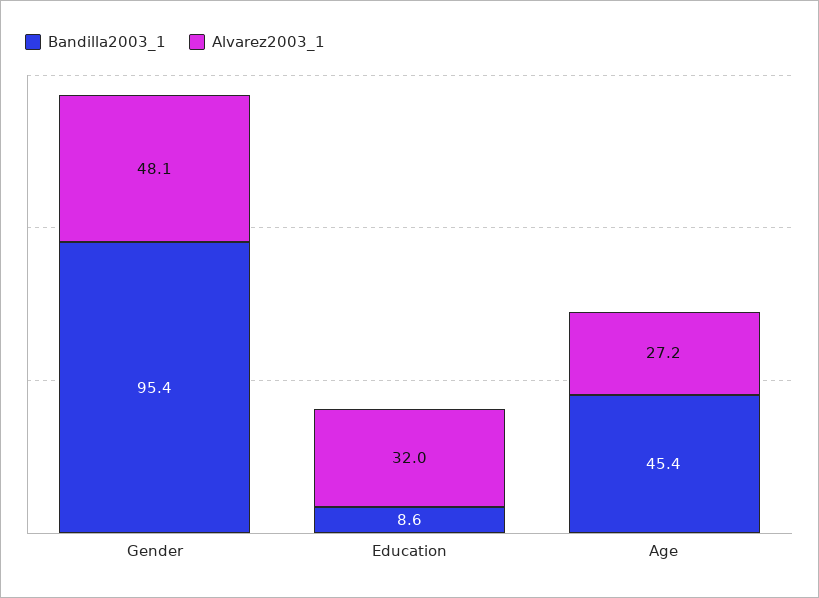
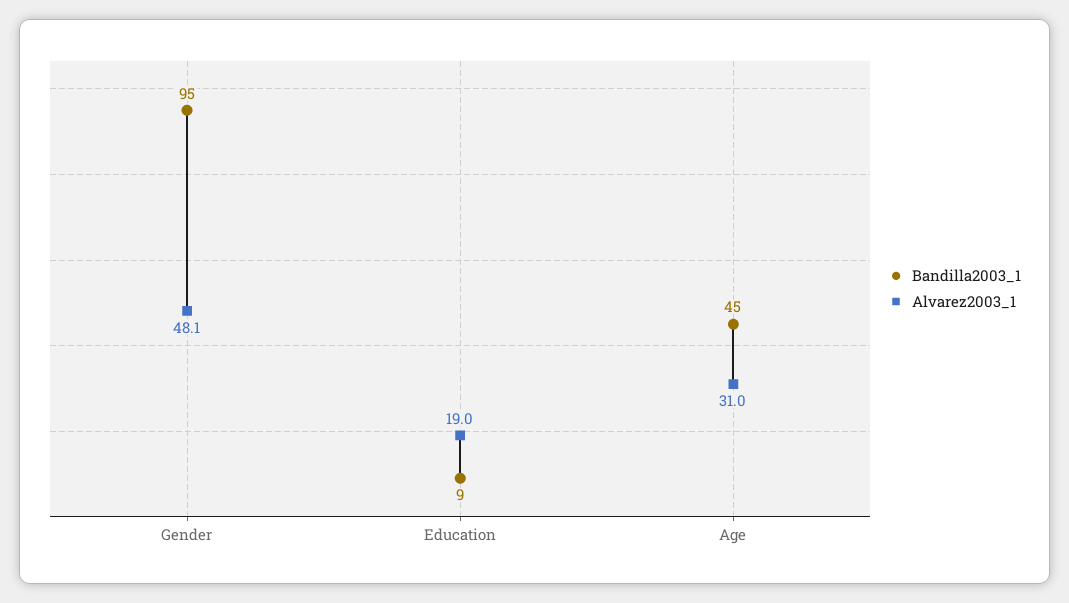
Alvarez2003_1, Education: 32 -> 19
Alvarez2003_1, Age: 27.2 -> 31

